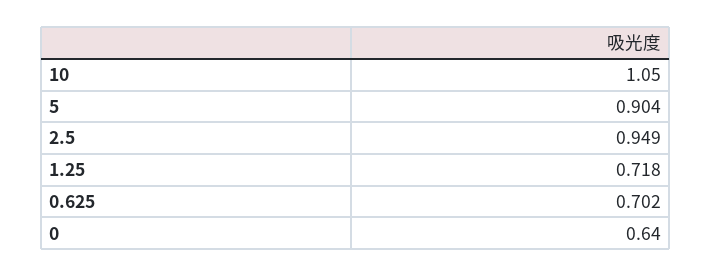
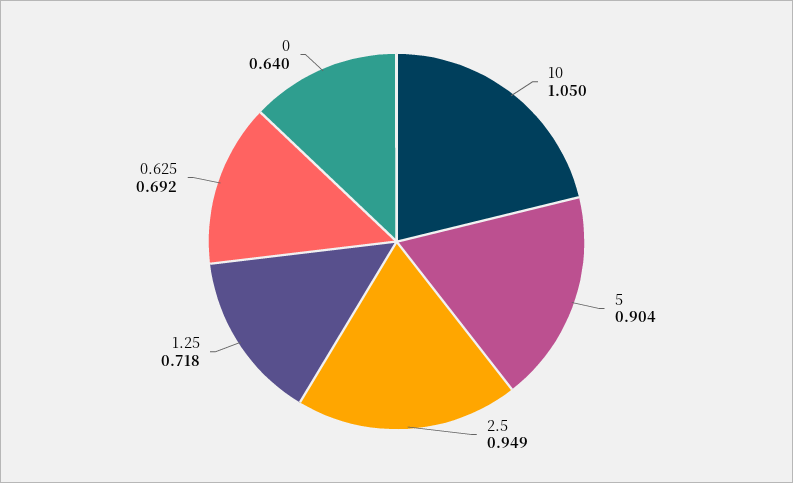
0.625: 0.702 -> 0.692

